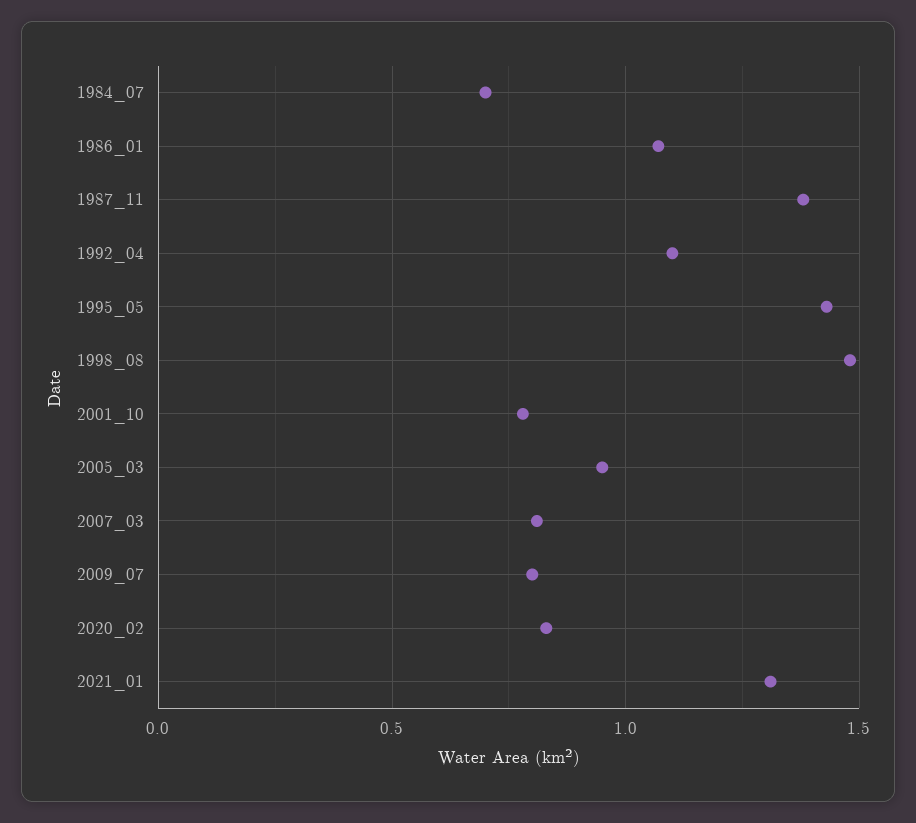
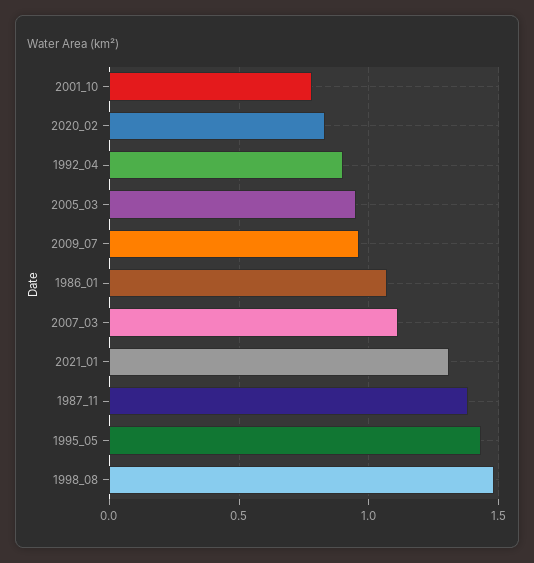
1984_07: 0.7 -> none
1992_04: 1.1 -> 0.9
2007_03: 0.8 -> 1.1
2009_07: 0.8 -> 0.95

